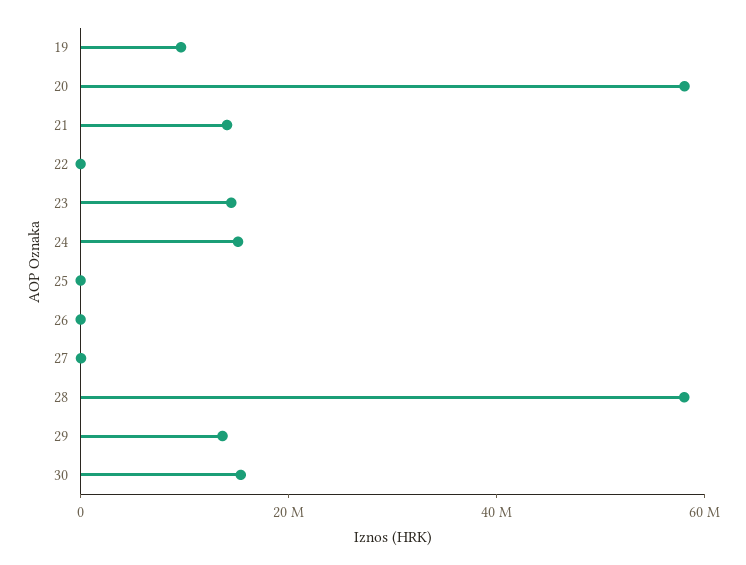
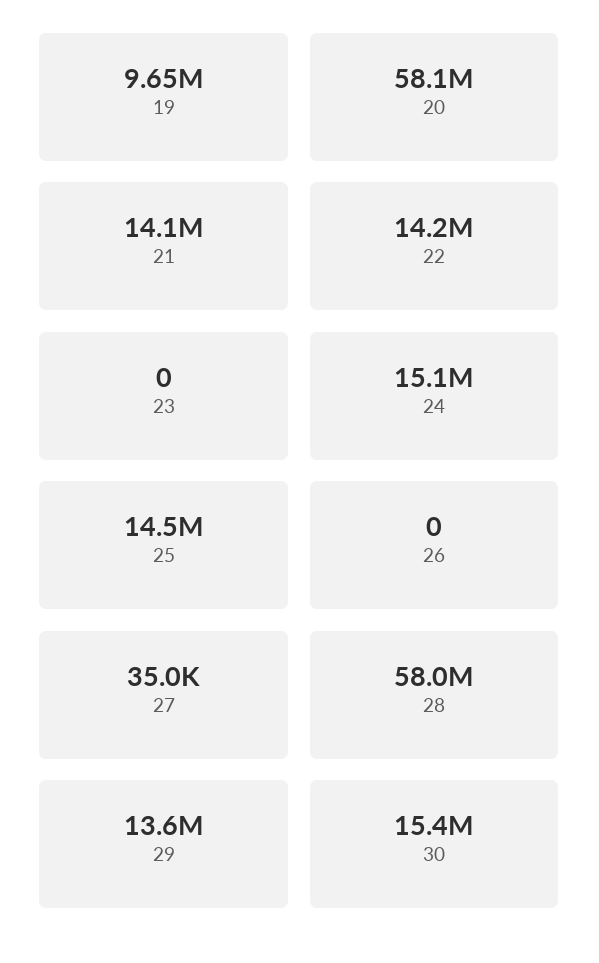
22: 0 -> 14200000
23: 15000000 -> 0
25: 0 -> 14500000

